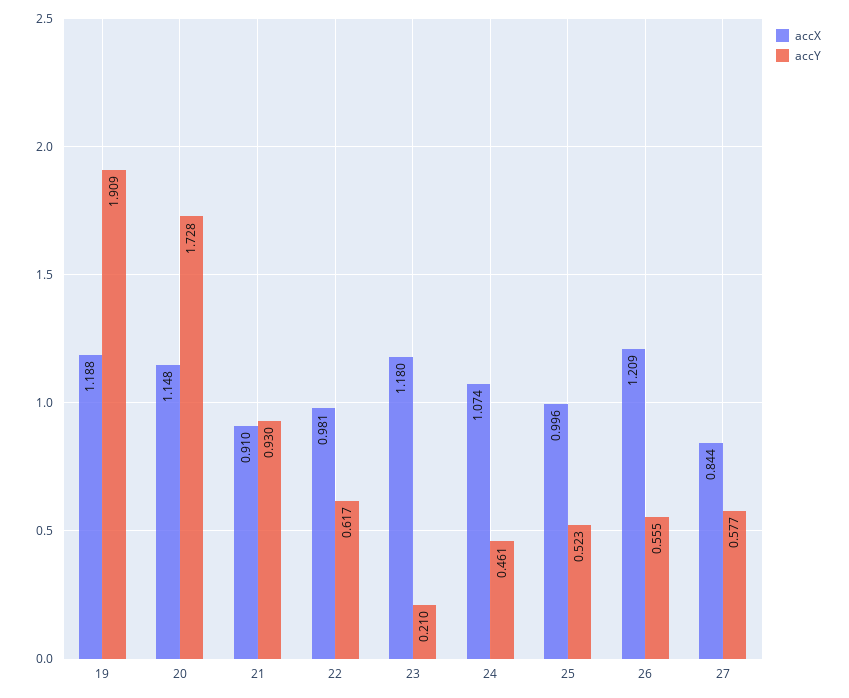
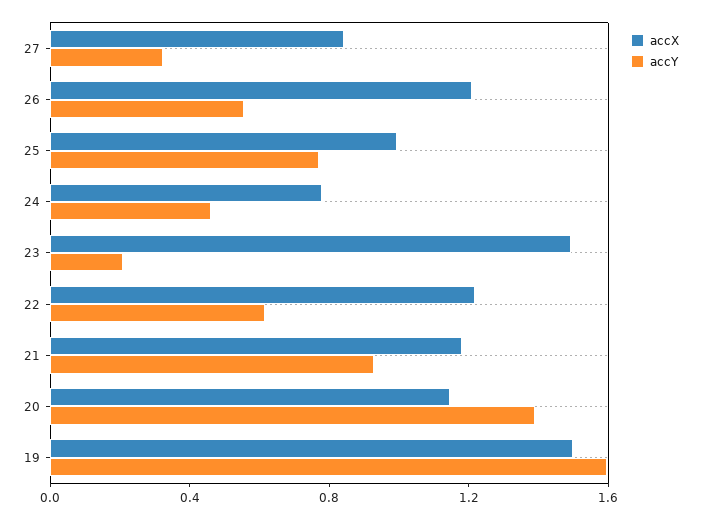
accX, 19: 1.188 -> 1.5
accY, 19: 1.909 -> 1.6
accY, 20: 1.728 -> 1.4
accX, 21: 0.91 -> 1.2
accX, 22: 0.981 -> 1.2
accX, 23: 1.18 -> 1.5
accX, 24: 1.074 -> 0.8
accY, 25: 0.523 -> 0.8
accY, 27: 0.577 -> 0.3

